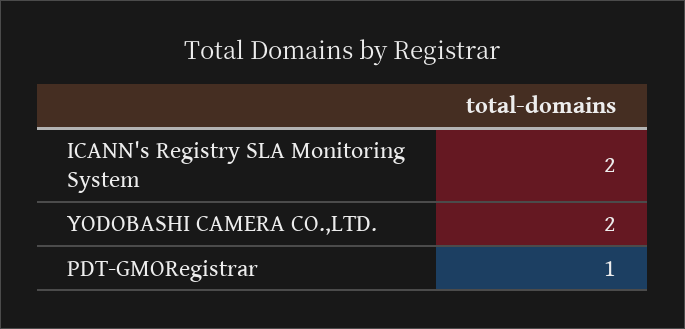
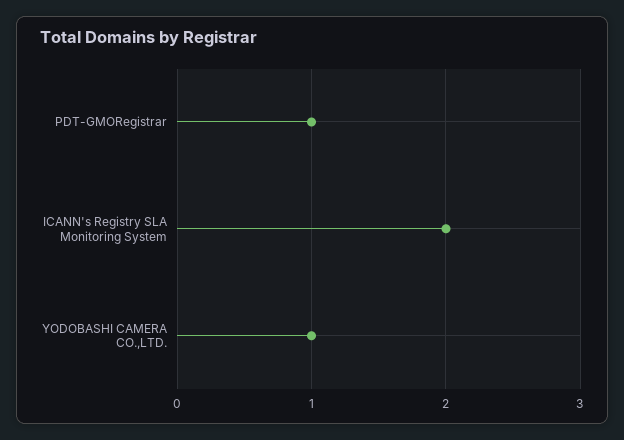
YODOBASHI CAMERA CO.,LTD.: 2 -> 1

